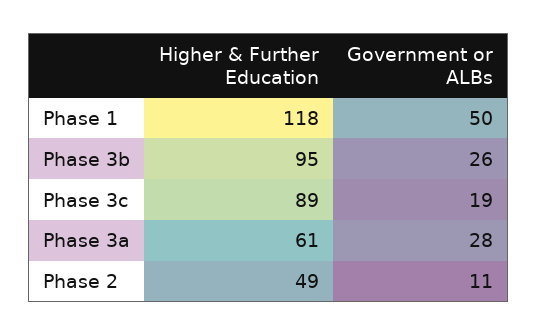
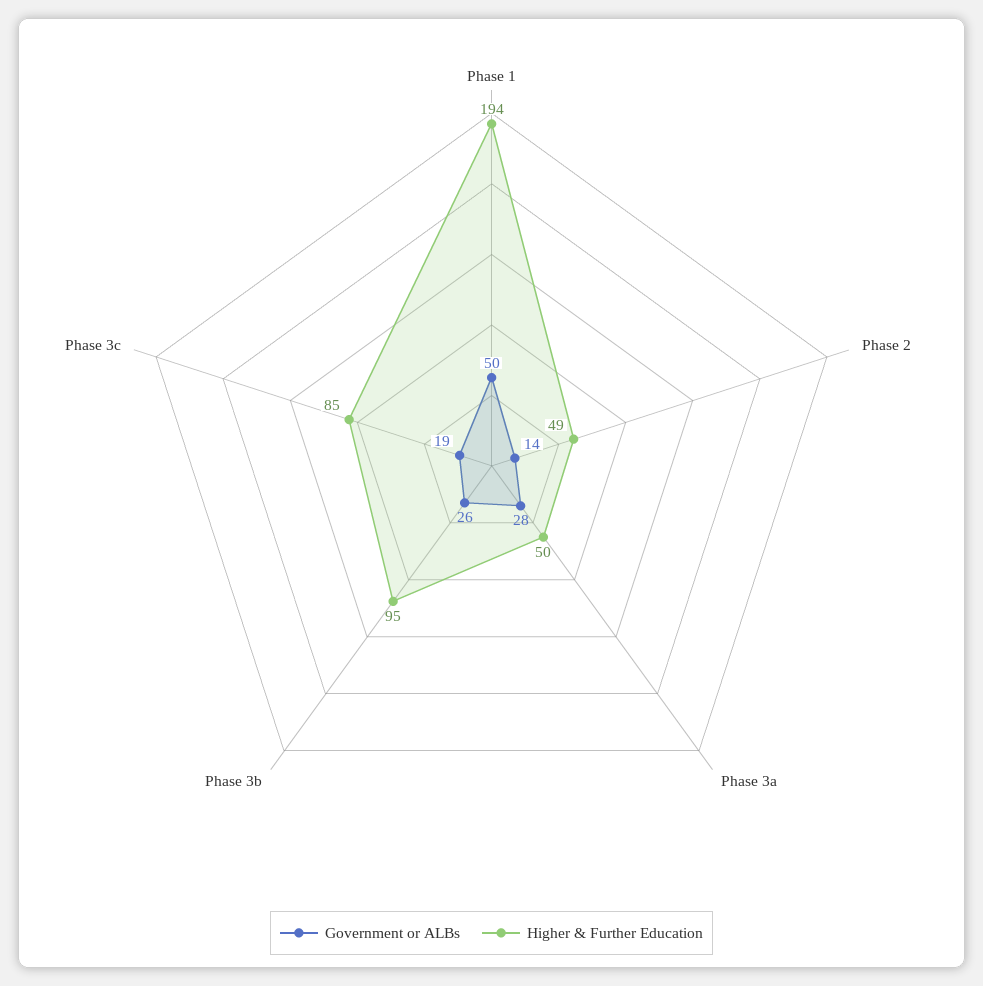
Higher & Further Education, Phase 1: 118 -> 194
Higher & Further Education, Phase 3c: 89 -> 85
Higher & Further Education, Phase 3a: 61 -> 50
Government or ALBs, Phase 2: 11 -> 14

